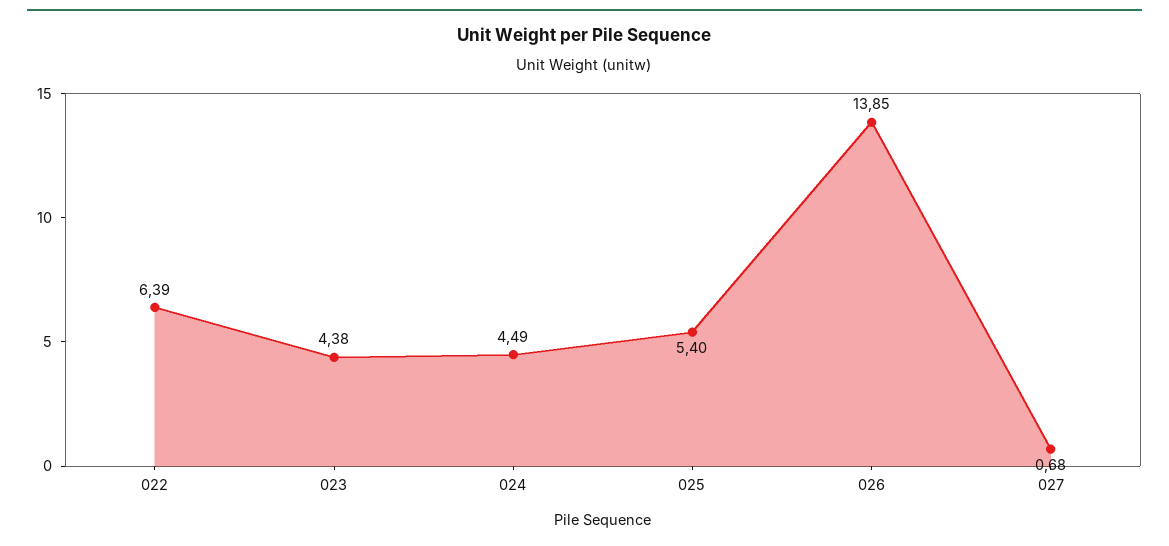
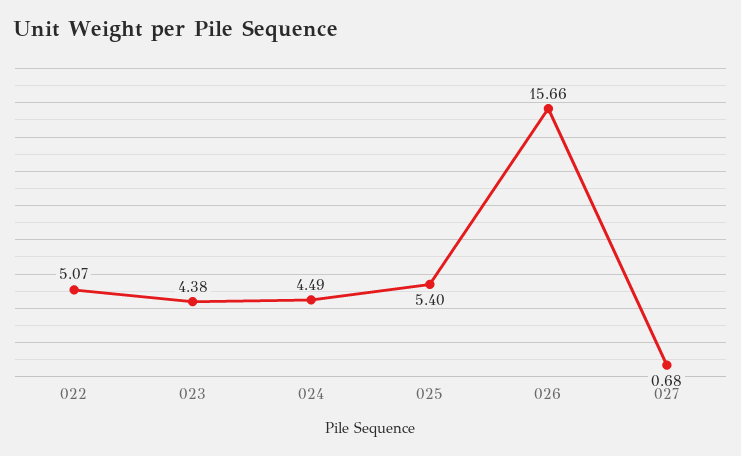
022: 6.39 -> 5.07
026: 13.85 -> 15.66

